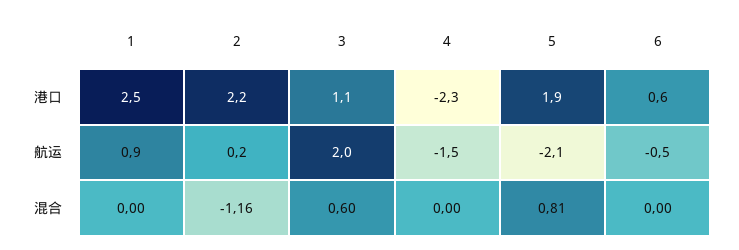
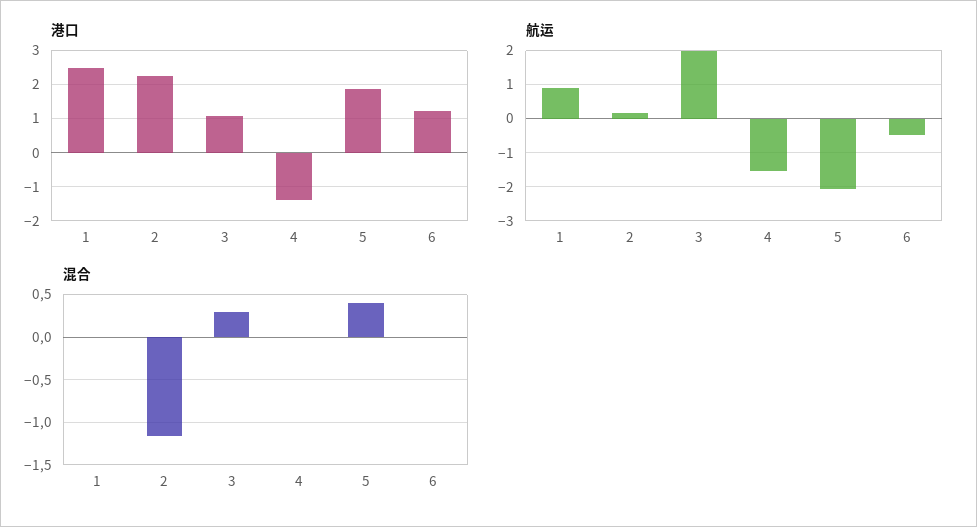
港口, 4: -2.3 -> -1.4
港口, 6: 0.6 -> 1.2
混合, 3: 0.6 -> 0.3
混合, 5: 0.81 -> 0.4

